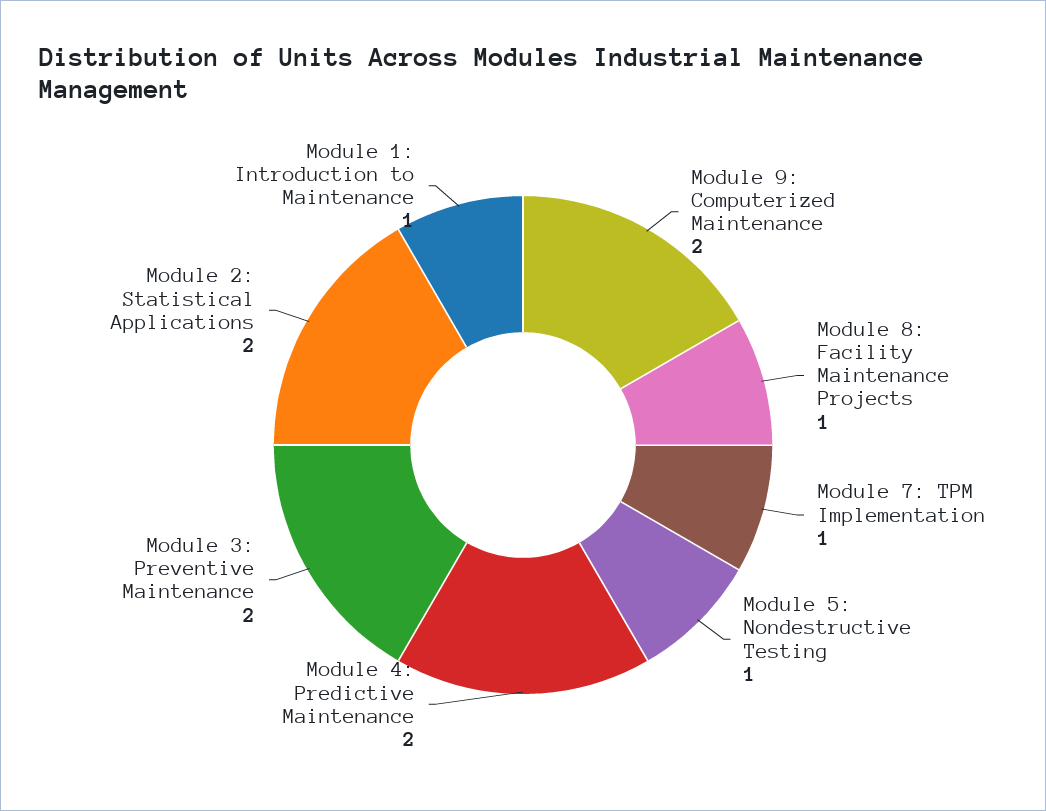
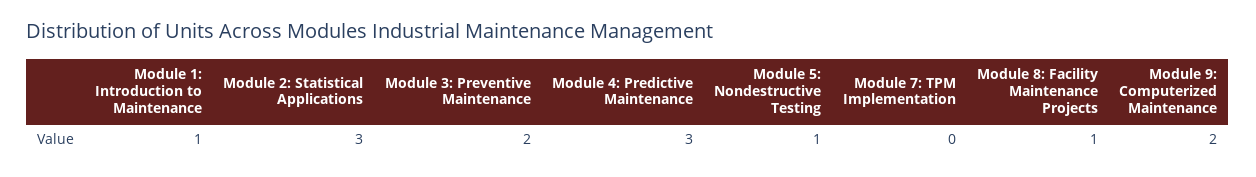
Module 7: TPM Implementation: 1 -> 0
Module 4: Predictive Maintenance: 2 -> 3
Module 2: Statistical Applications: 2 -> 3

